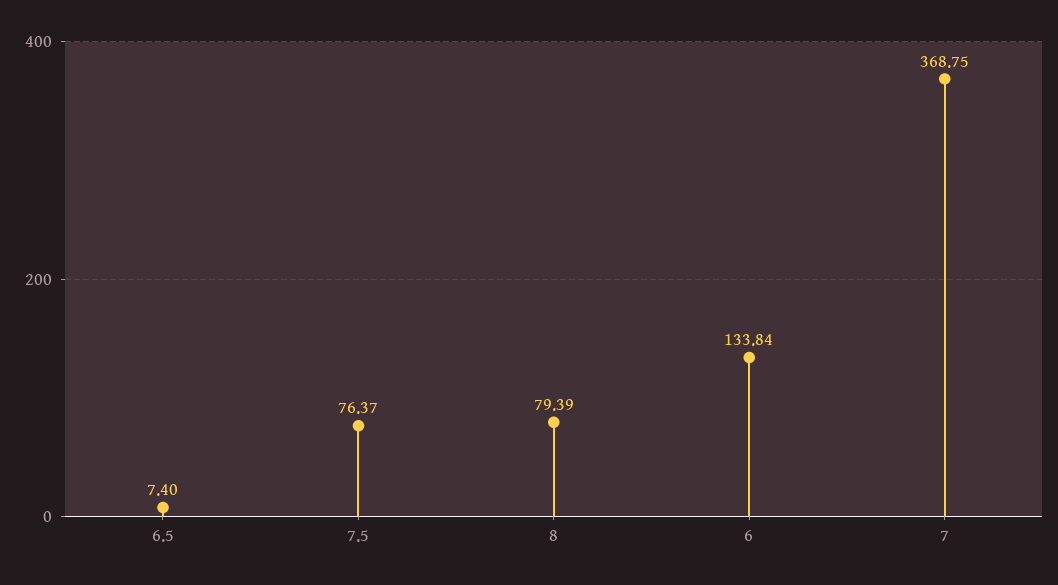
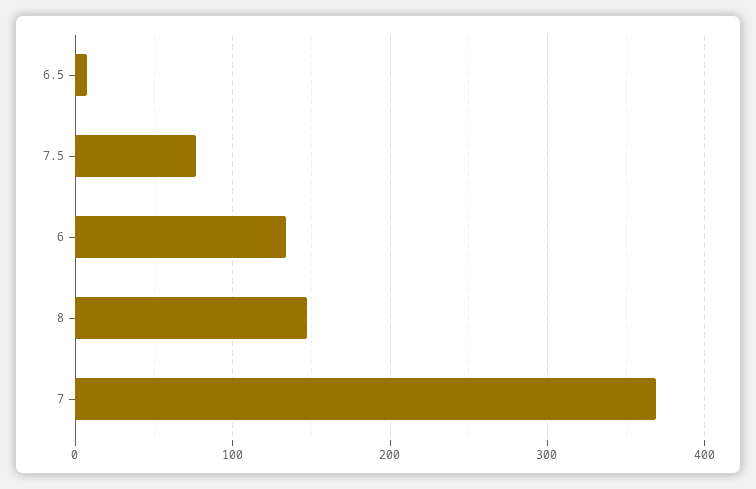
8: 79.39 -> 150

